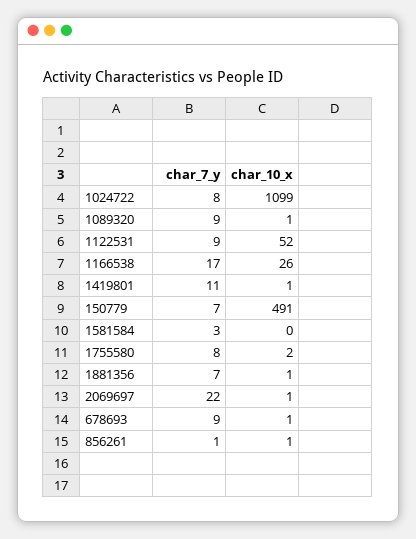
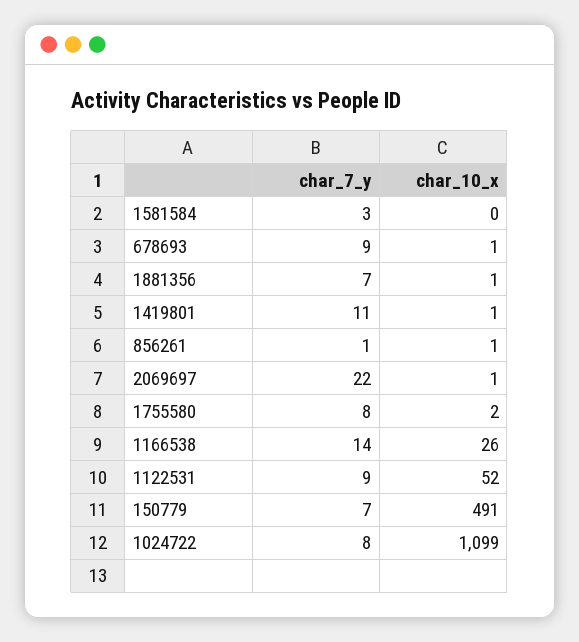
char_7_y, 1089320: 9 -> none
char_10_x, 1089320: 1 -> none
char_7_y, 1166538: 17 -> 14

